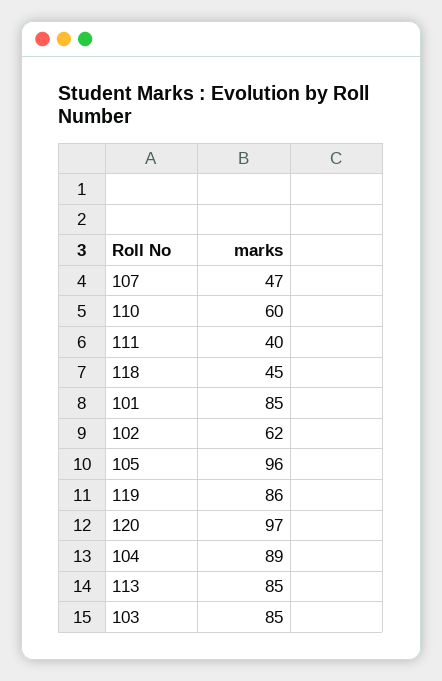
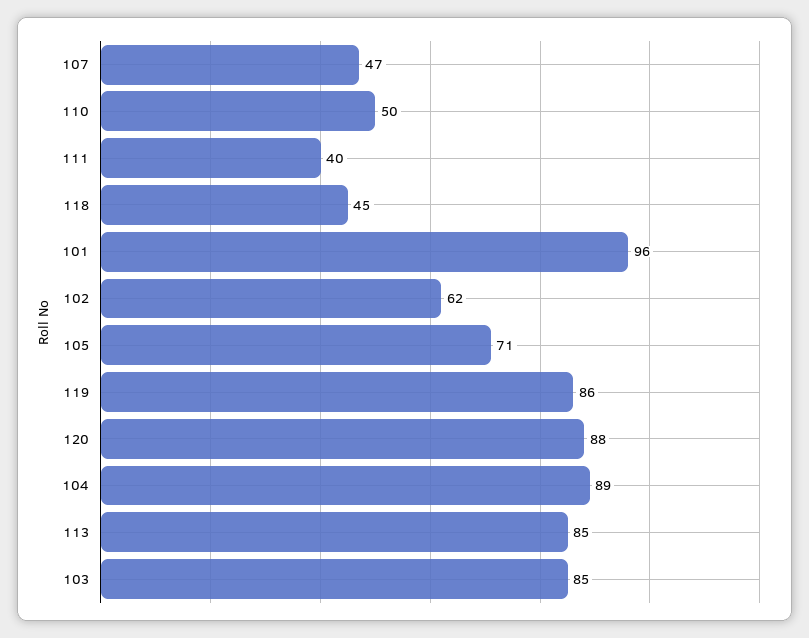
110: 60 -> 50
101: 85 -> 96
105: 96 -> 71
120: 97 -> 88

